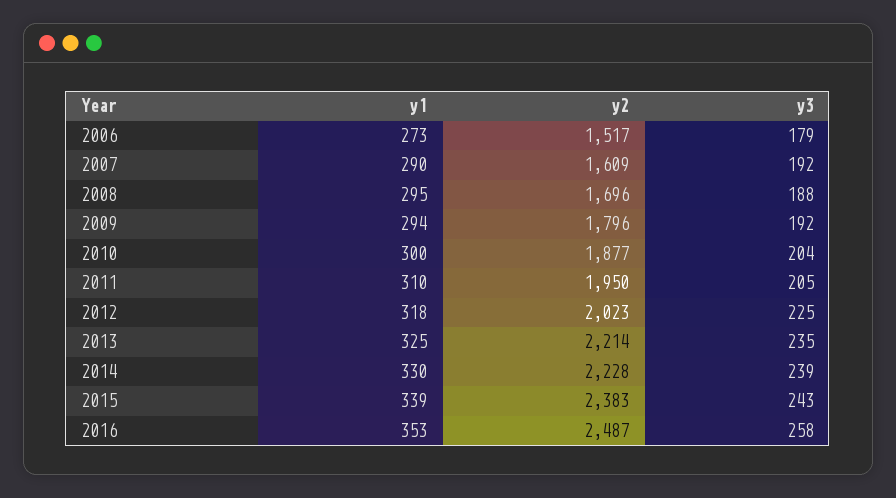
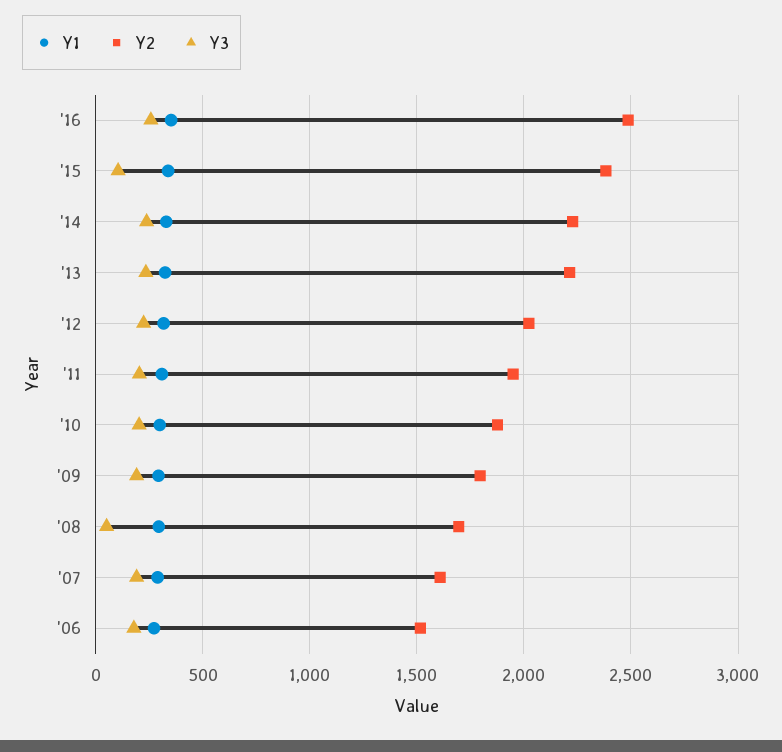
y3, 2008: 188 -> 50
y3, 2015: 243 -> 100

